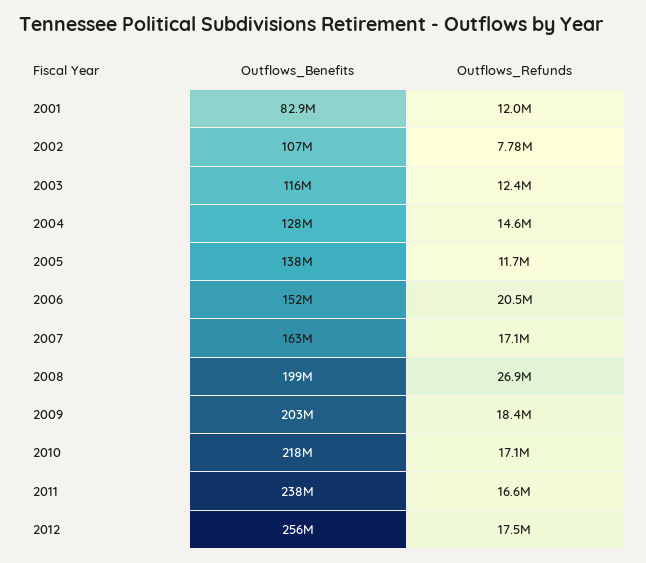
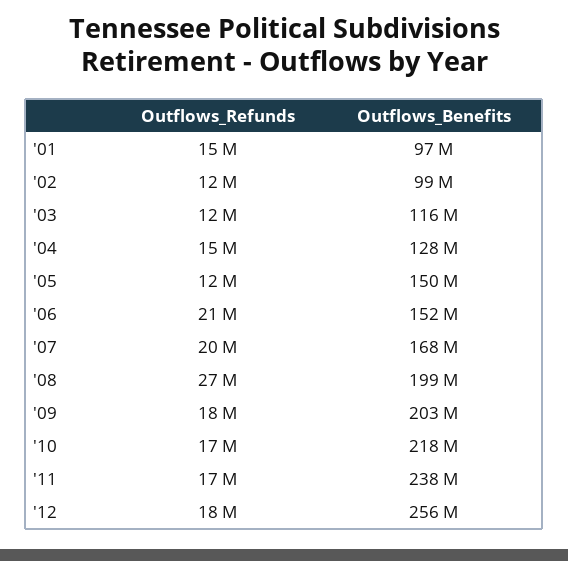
Outflows_Benefits, 2001: 82900000 -> 97000000
Outflows_Refunds, 2001: 12000000 -> 15000000
Outflows_Benefits, 2002: 107000000 -> 99000000
Outflows_Refunds, 2002: 7780000 -> 12000000
Outflows_Benefits, 2005: 138000000 -> 150000000
Outflows_Benefits, 2007: 163000000 -> 168000000
Outflows_Refunds, 2007: 17100000 -> 20000000

